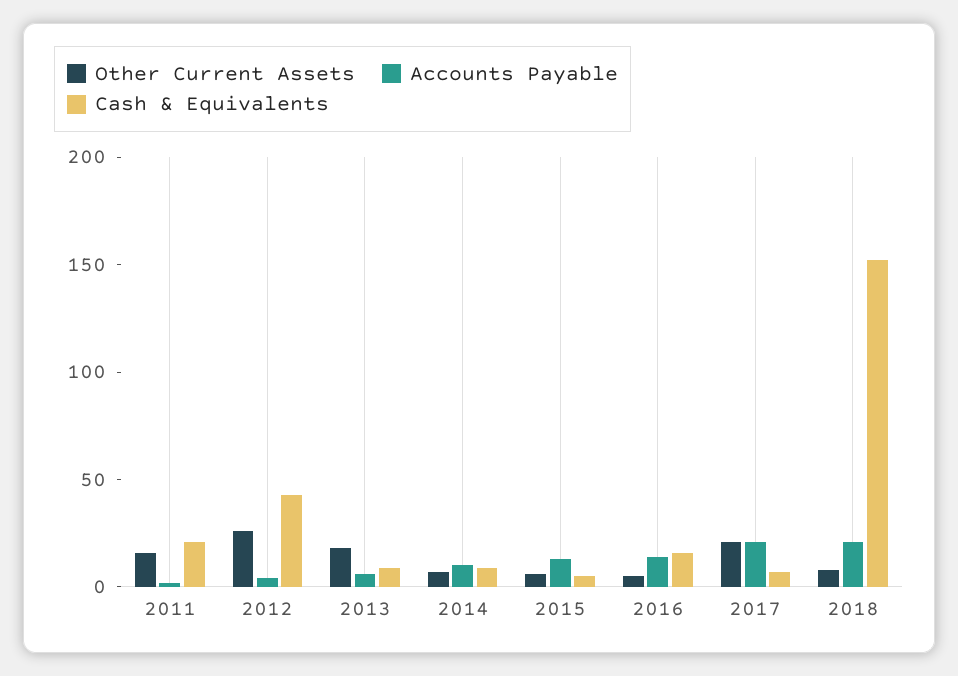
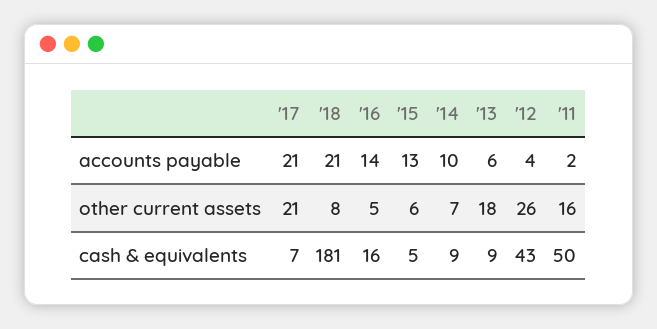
Cash & Equivalents, 2011: 20 -> 50
Cash & Equivalents, 2018: 150 -> 181

